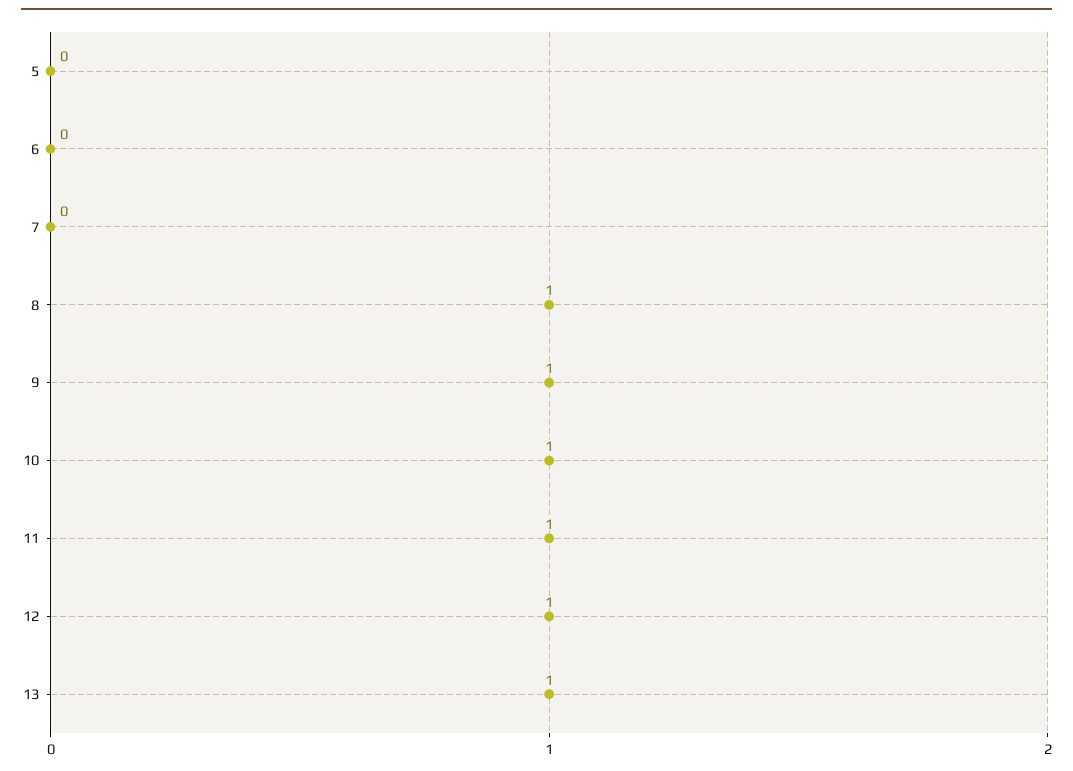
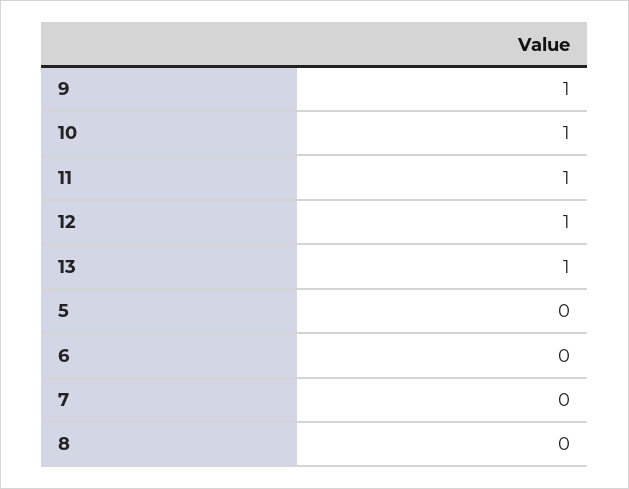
8: 1 -> 0

